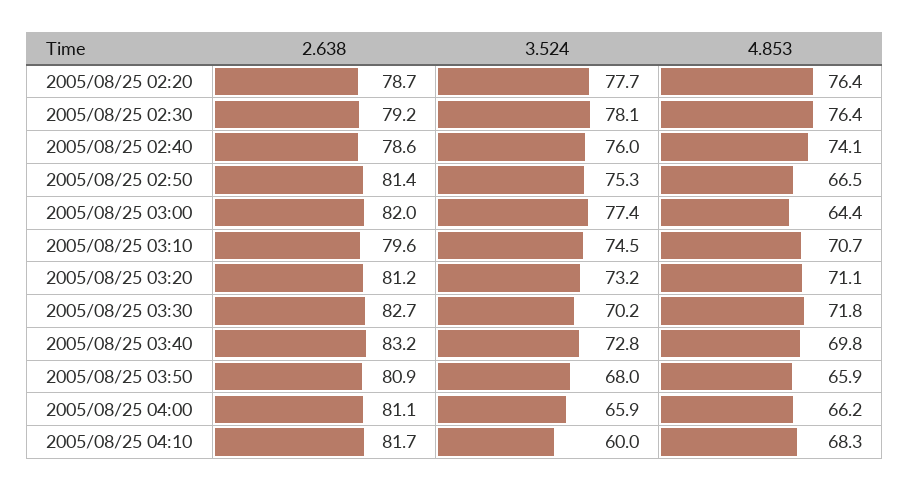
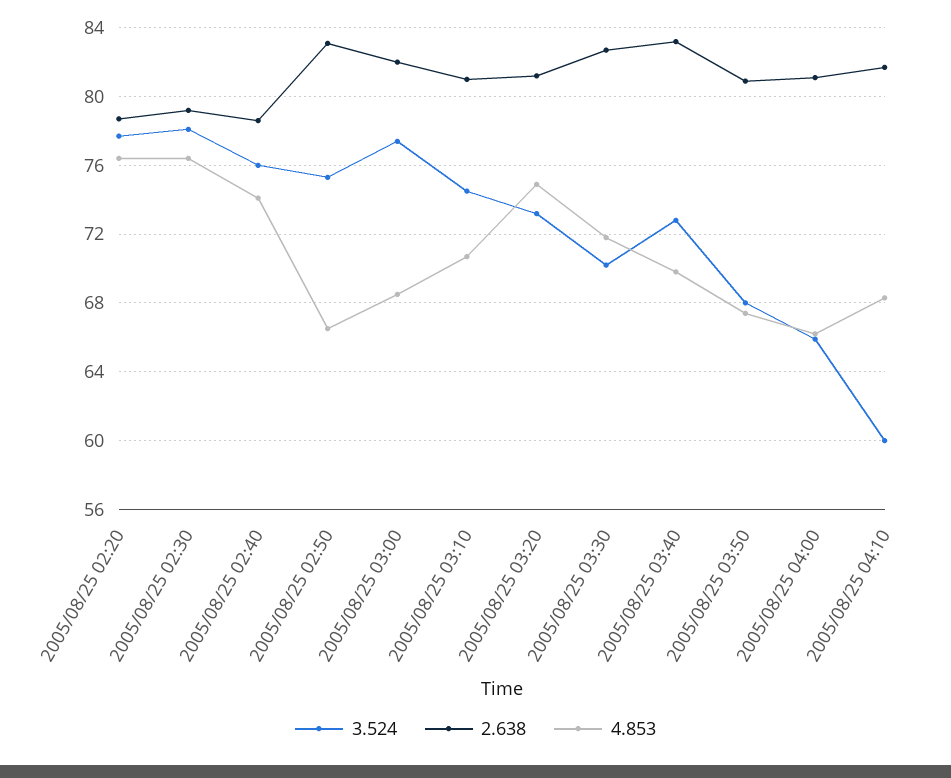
2.638, 2005/08/25 02:50: 81.4 -> 83
4.853, 2005/08/25 03:00: 64.4 -> 68.5
2.638, 2005/08/25 03:10: 79.6 -> 81
4.853, 2005/08/25 03:20: 71.1 -> 75
4.853, 2005/08/25 03:50: 65.9 -> 67.5

